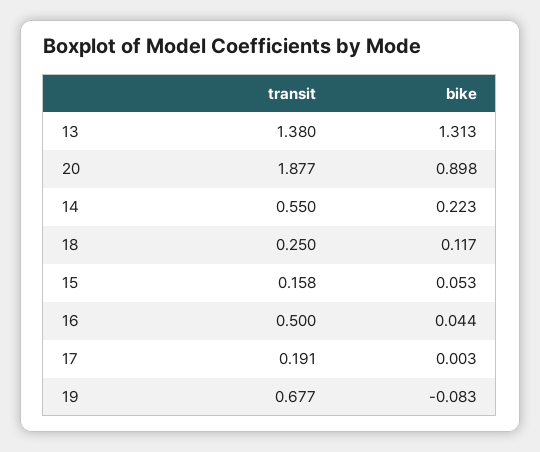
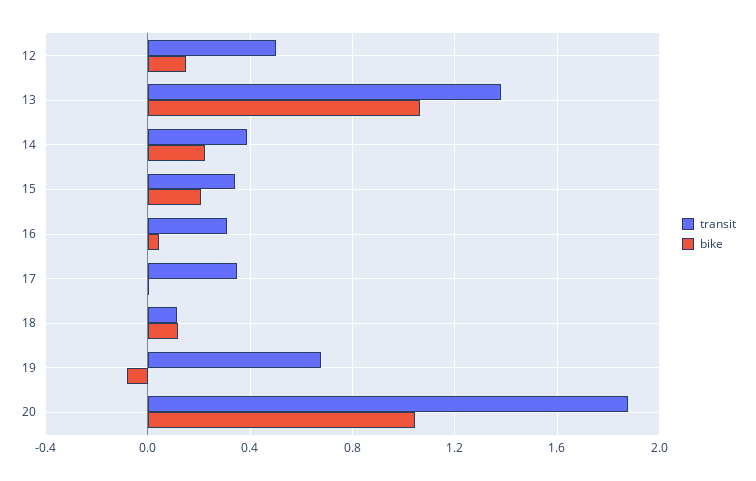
bike, 13: 1.313 -> 1.05
bike, 20: 0.898 -> 1.05
transit, 14: 0.55 -> 0.4
transit, 18: 0.25 -> 0.1
transit, 15: 0.158 -> 0.35
bike, 15: 0.053 -> 0.2
transit, 16: 0.5 -> 0.3
transit, 17: 0.191 -> 0.35
transit, 12: none -> 0.5
bike, 12: none -> 0.15

